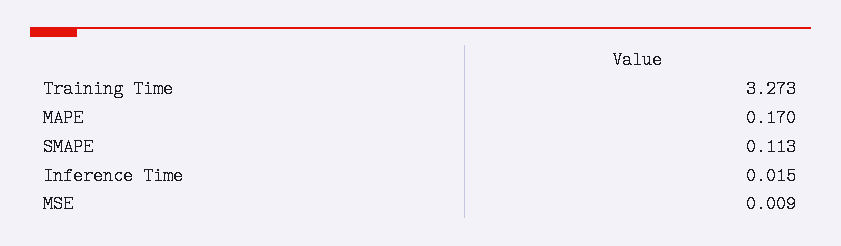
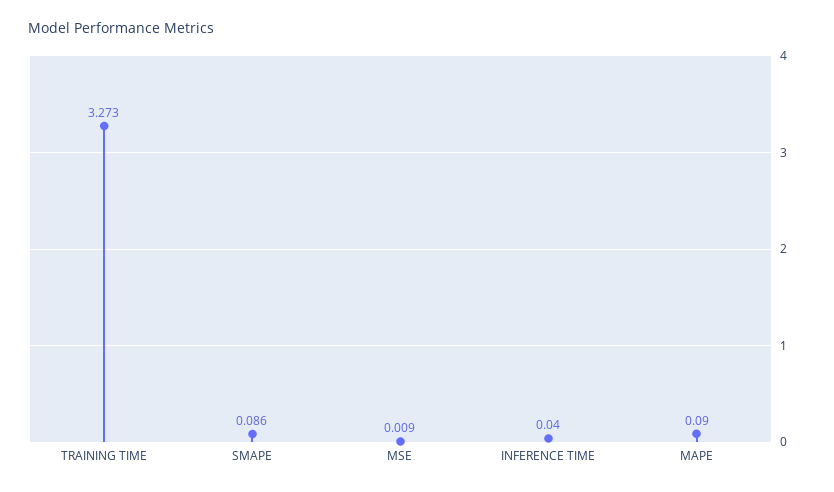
MAPE: 0.17 -> 0.09
SMAPE: 0.113 -> 0.086
Inference Time: 0.015 -> 0.04

